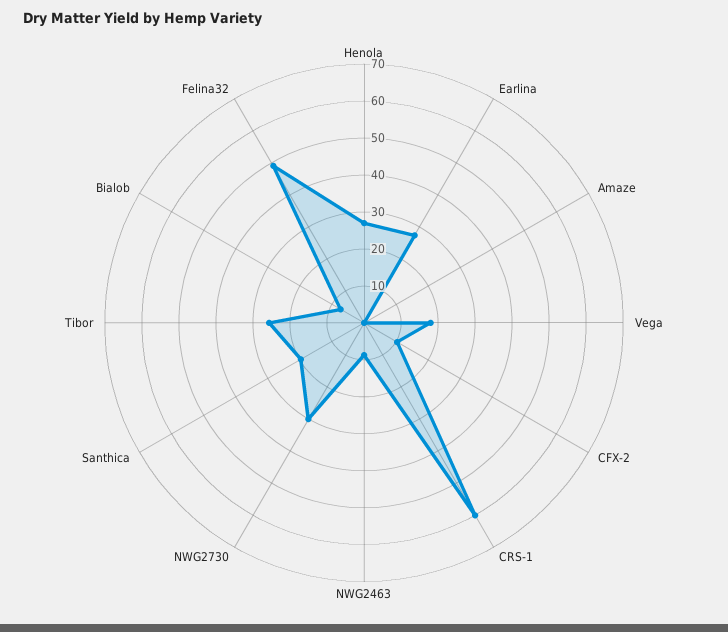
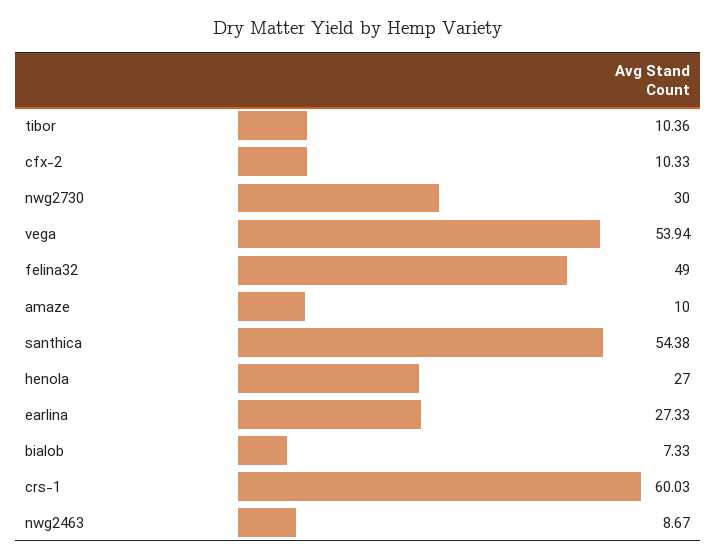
Amaze: 0 -> 10
Vega: 17.5 -> 53.94
Santhica: 20 -> 54.38
Tibor: 25 -> 10.36

